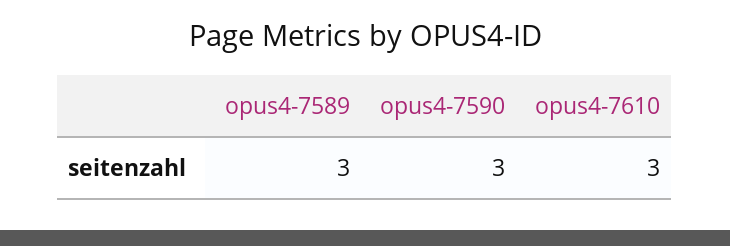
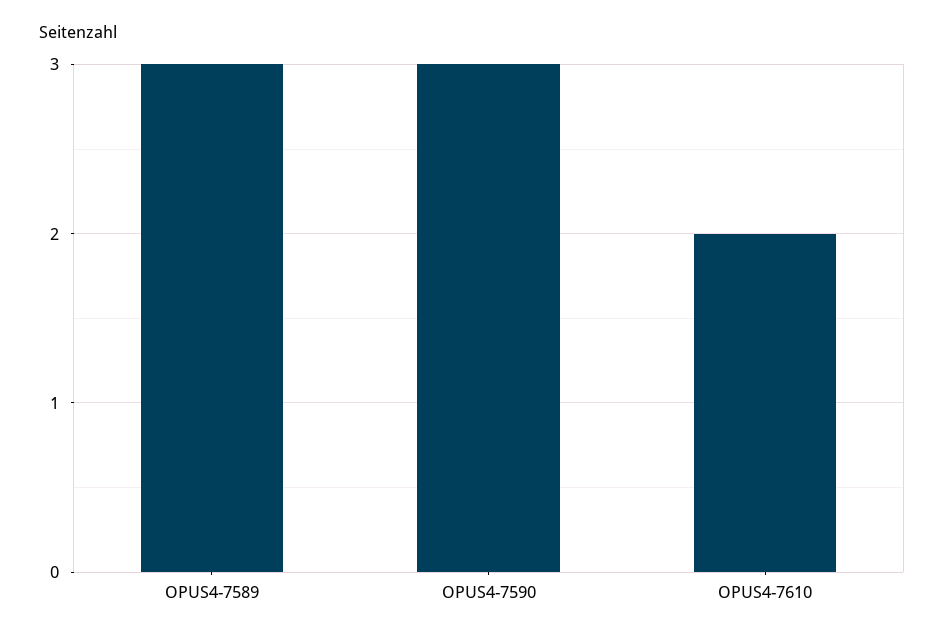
opus4-7610: 3 -> 2

